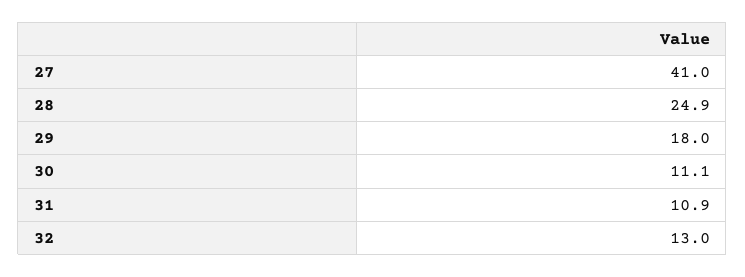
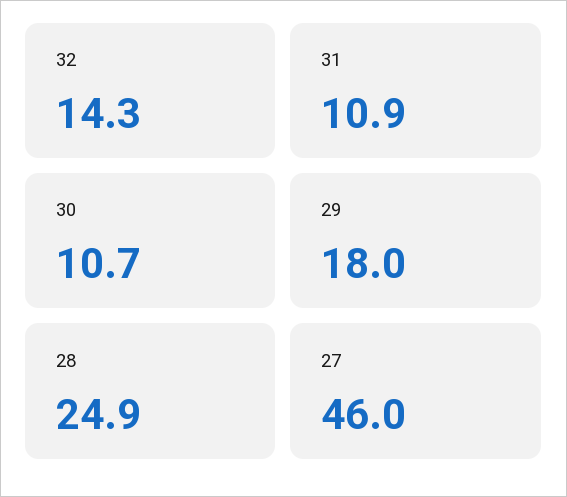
27: 41 -> 46
30: 11.1 -> 10.7
32: 13 -> 14.3

